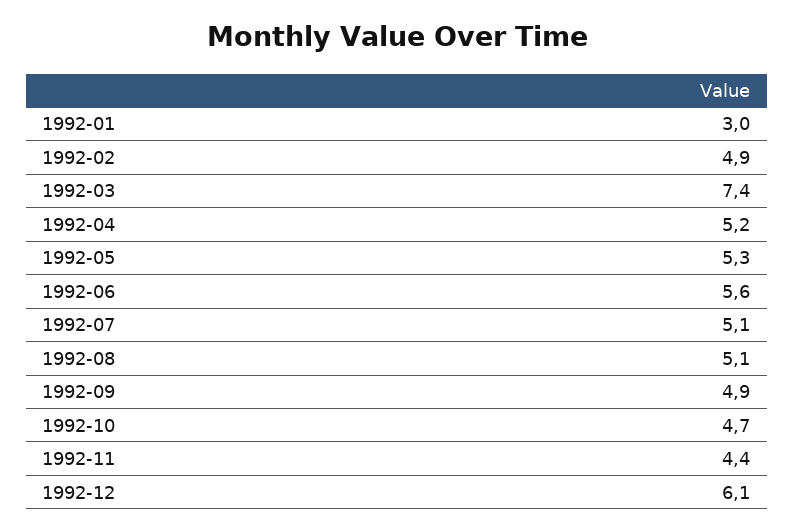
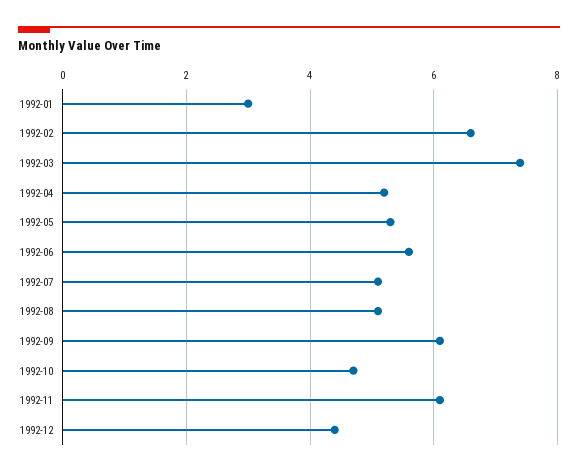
1992-02: 4.9 -> 6.5
1992-09: 4.9 -> 6
1992-11: 4.4 -> 6
1992-12: 6.1 -> 4.5

